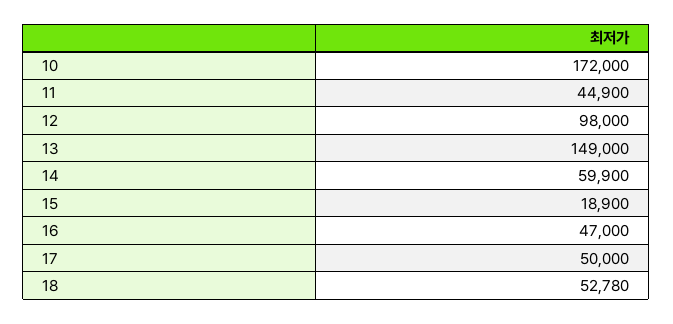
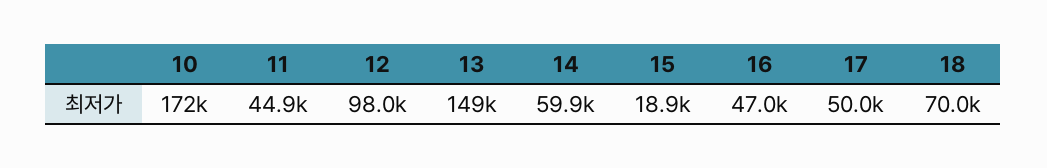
18: 52780 -> 70000

